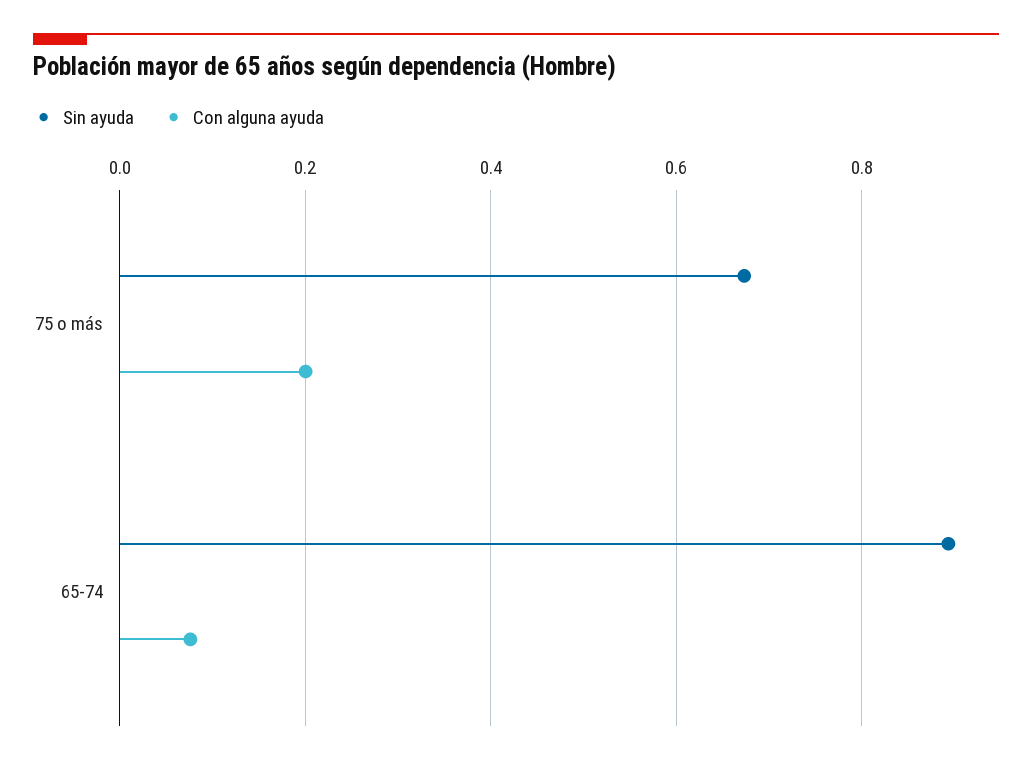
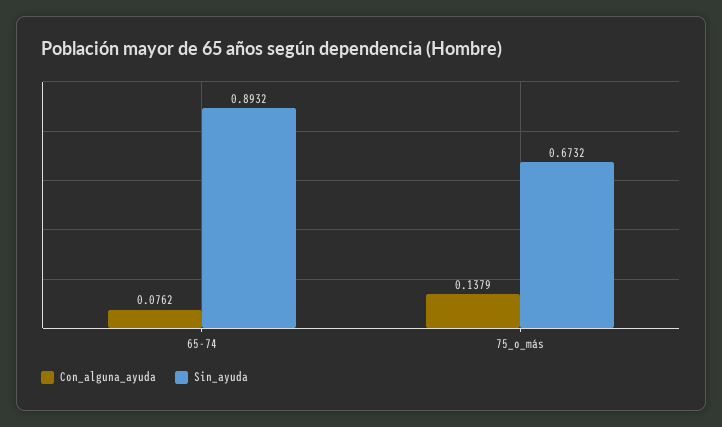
Con alguna ayuda, 75 o más: 0.2 -> 0.1379

